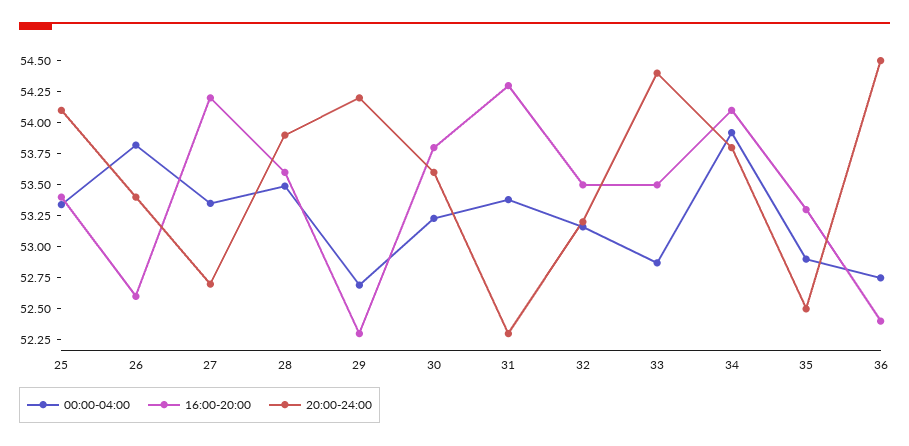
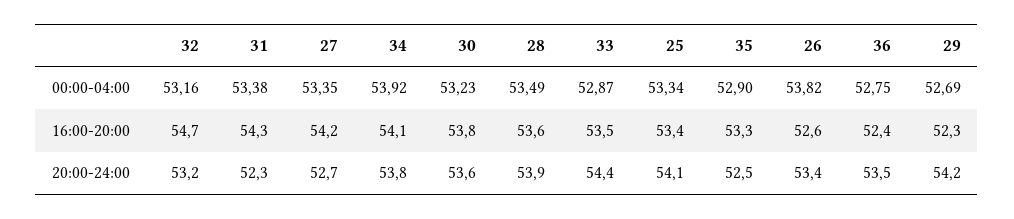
16:00-20:00, 32: 53.5 -> 54.7
20:00-24:00, 36: 54.5 -> 53.5

